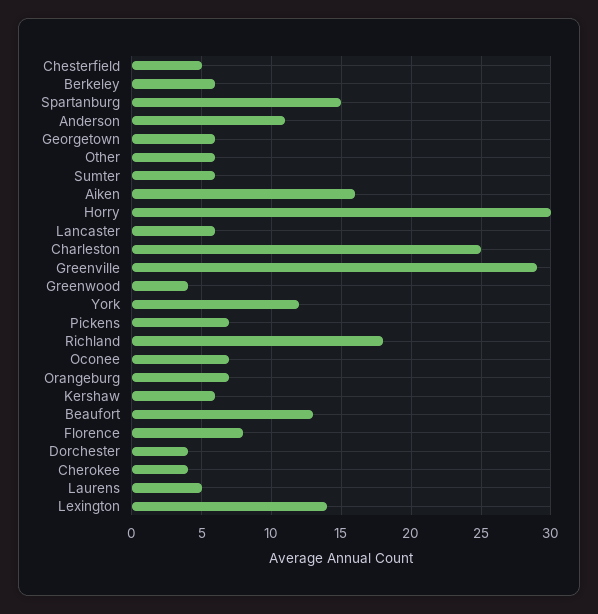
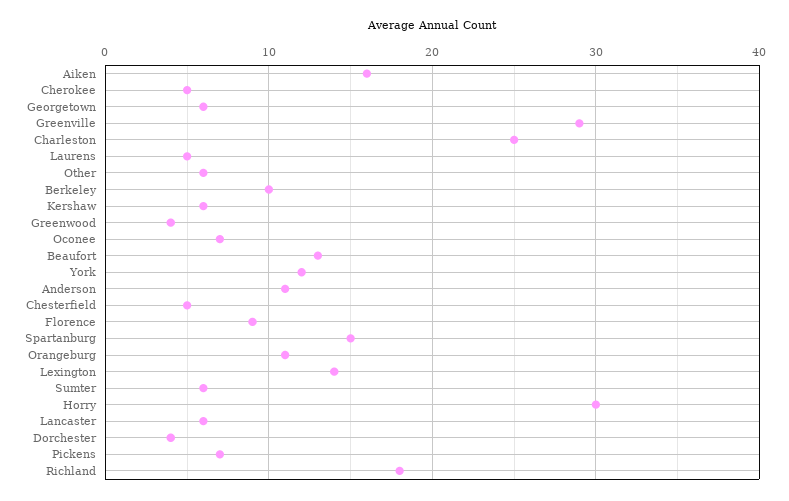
Berkeley: 6 -> 10
Orangeburg: 7 -> 11
Florence: 8 -> 9
Cherokee: 4 -> 5

